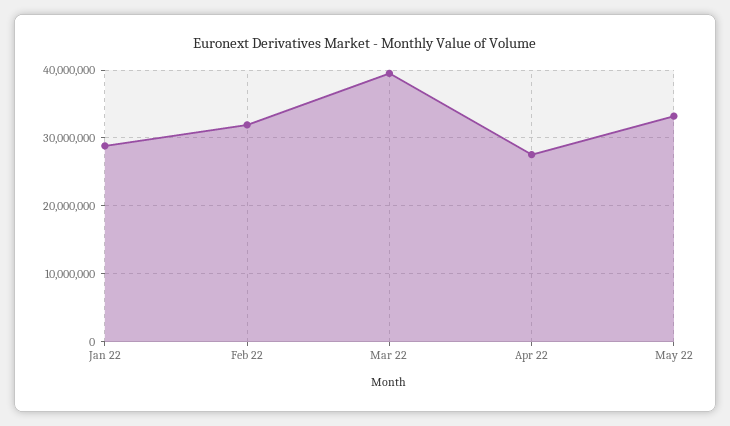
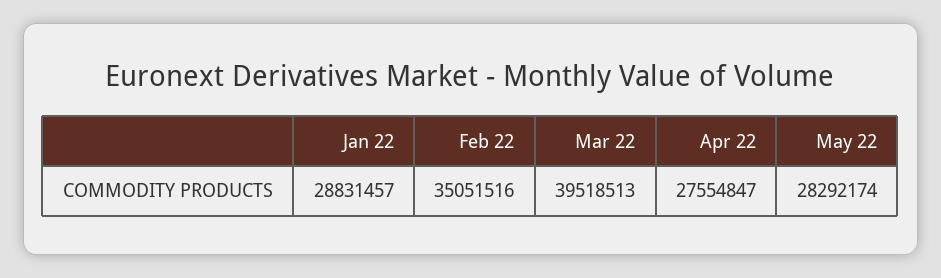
Feb 22: 32000000 -> 35051516
May 22: 33000000 -> 28292174

